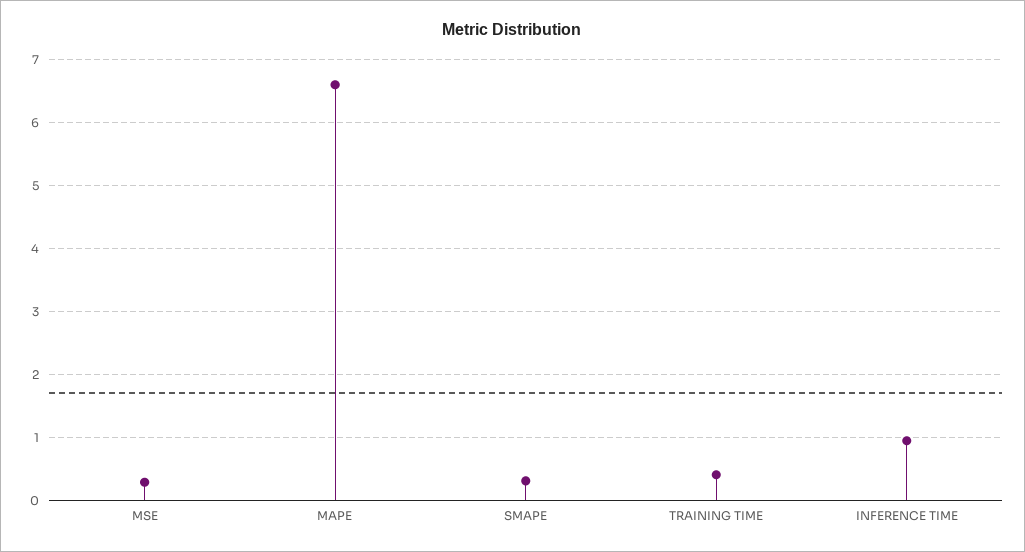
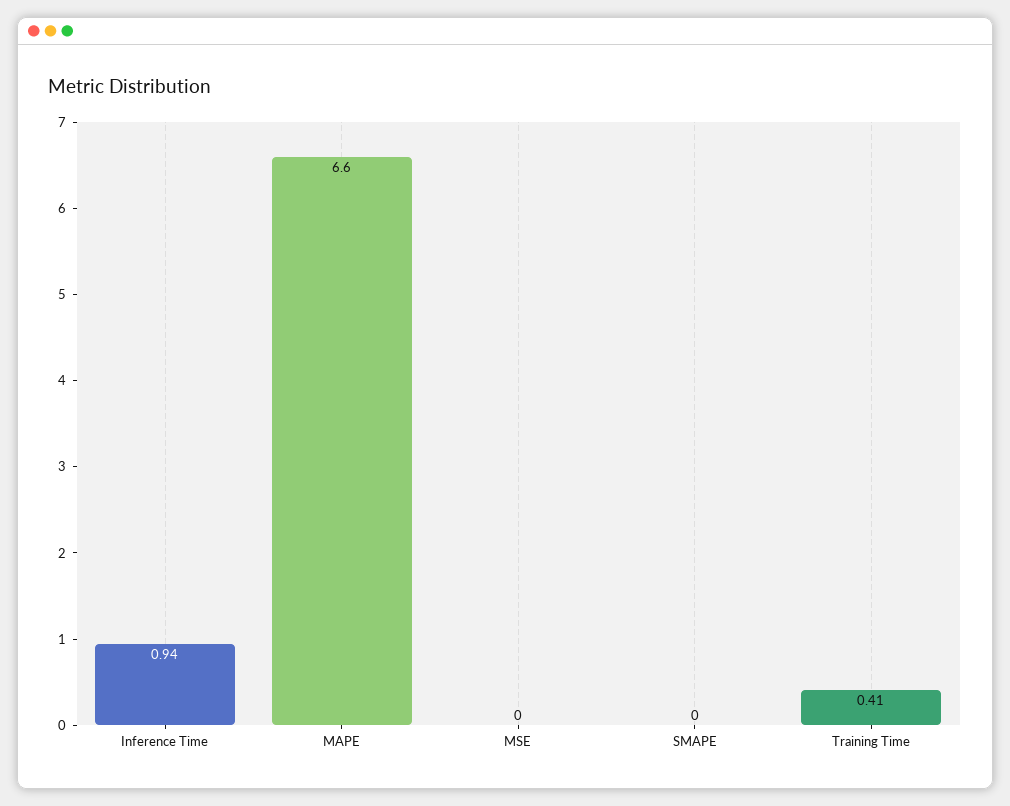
MSE: 0.3 -> 0
SMAPE: 0.3 -> 0

